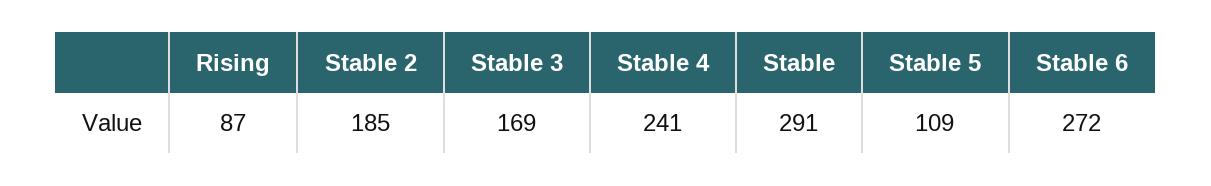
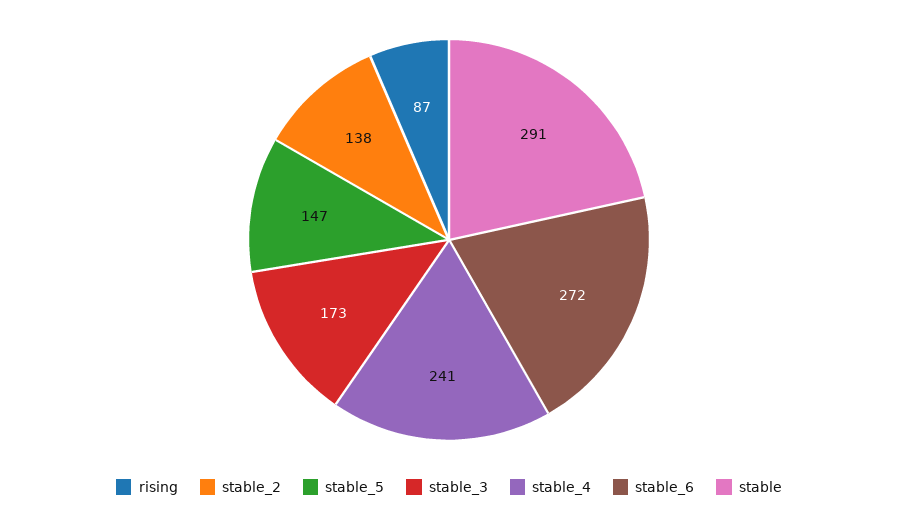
Stable 2: 185 -> 138
Stable 3: 169 -> 173
Stable 5: 109 -> 147

